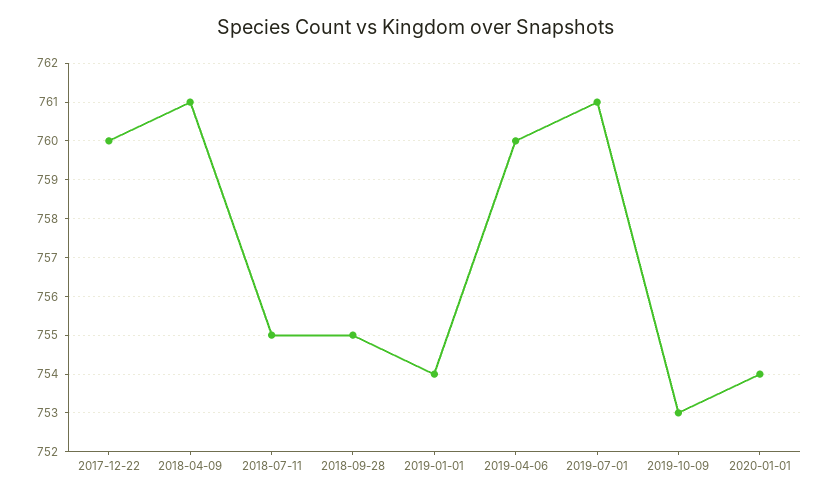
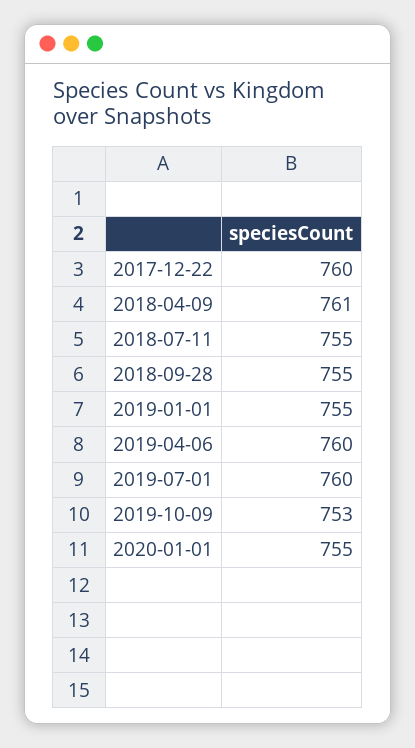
2019-01-01: 754 -> 755
2019-07-01: 761 -> 760
2020-01-01: 754 -> 755

